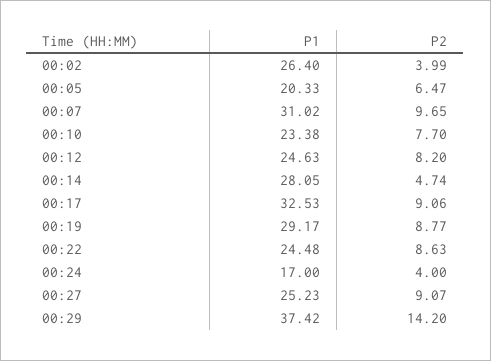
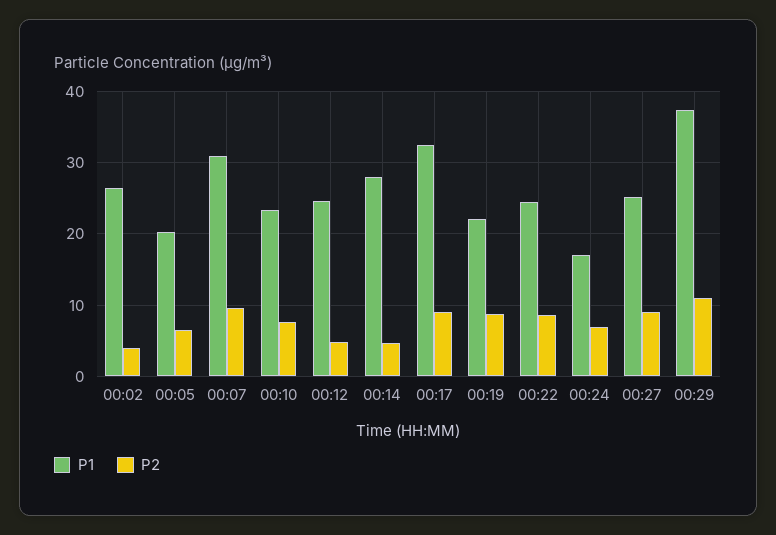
P2, 00:12: 8.2 -> 5
P1, 00:19: 29.17 -> 22
P2, 00:24: 4 -> 7
P2, 00:29: 14.2 -> 11

